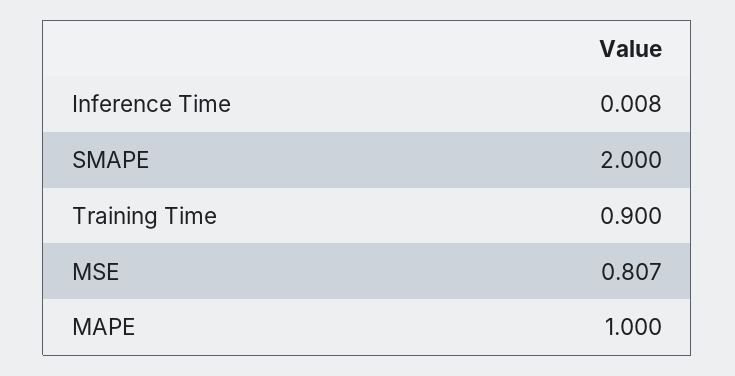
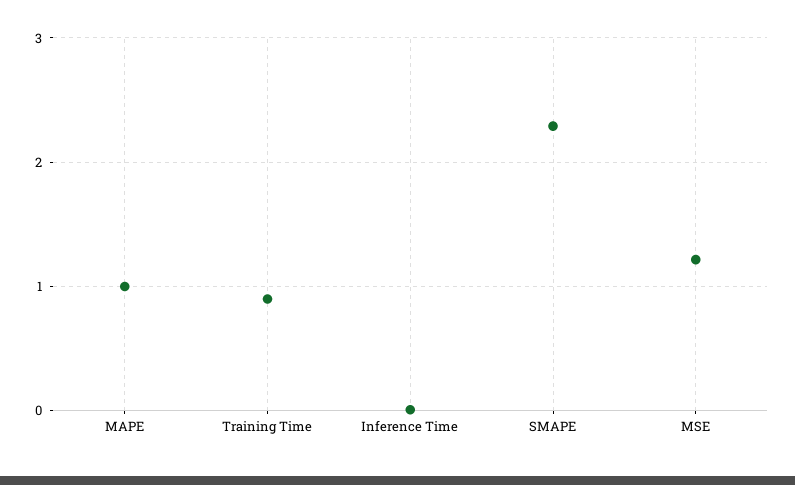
SMAPE: 2 -> 2.3
MSE: 0.807 -> 1.2

